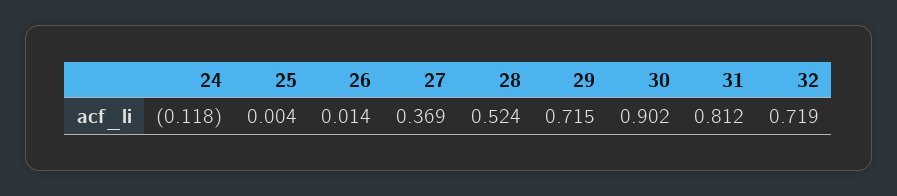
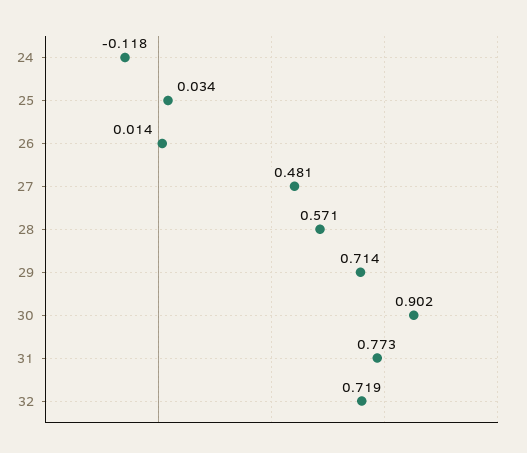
25: 0.004 -> 0.034
27: 0.369 -> 0.481
28: 0.524 -> 0.571
29: 0.715 -> 0.714
31: 0.812 -> 0.773

